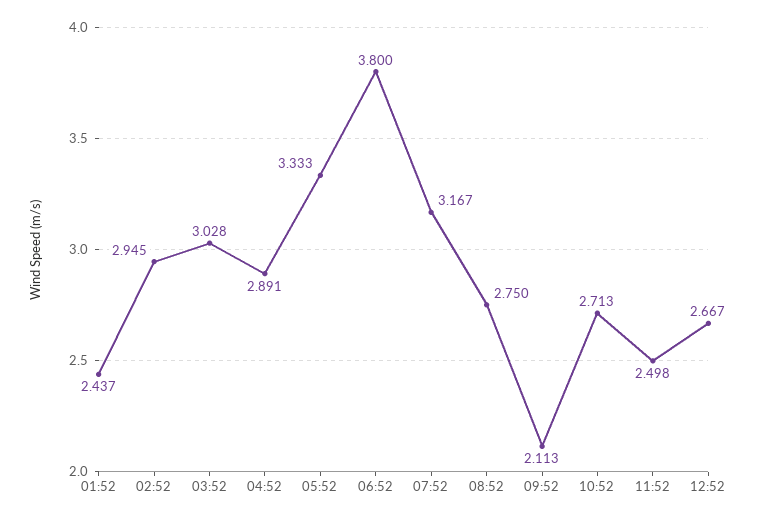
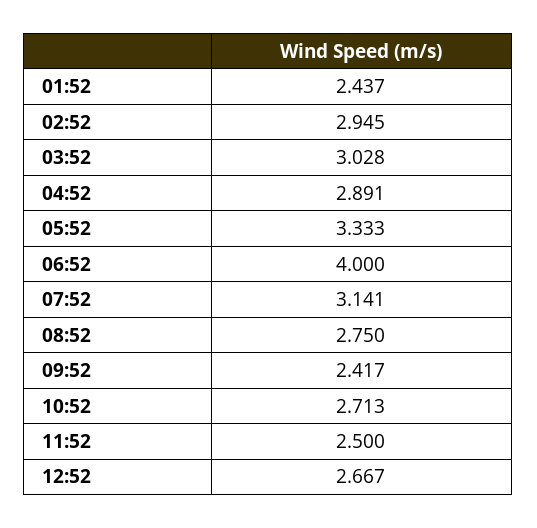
06:52: 3.8 -> 4
07:52: 3.167 -> 3.141
09:52: 2.113 -> 2.417
11:52: 2.498 -> 2.5

